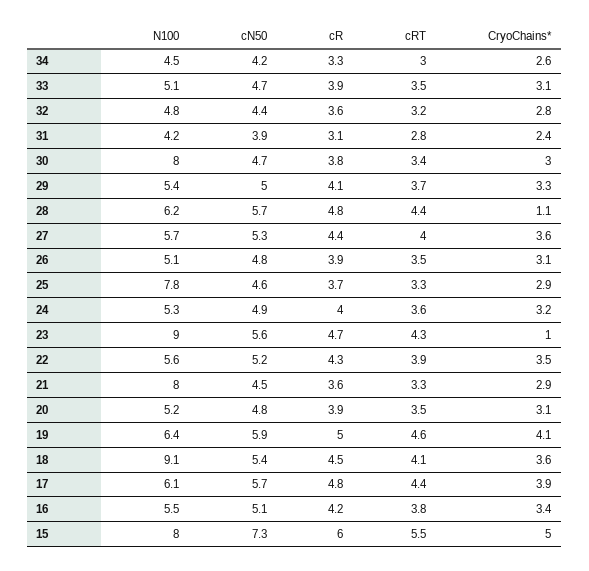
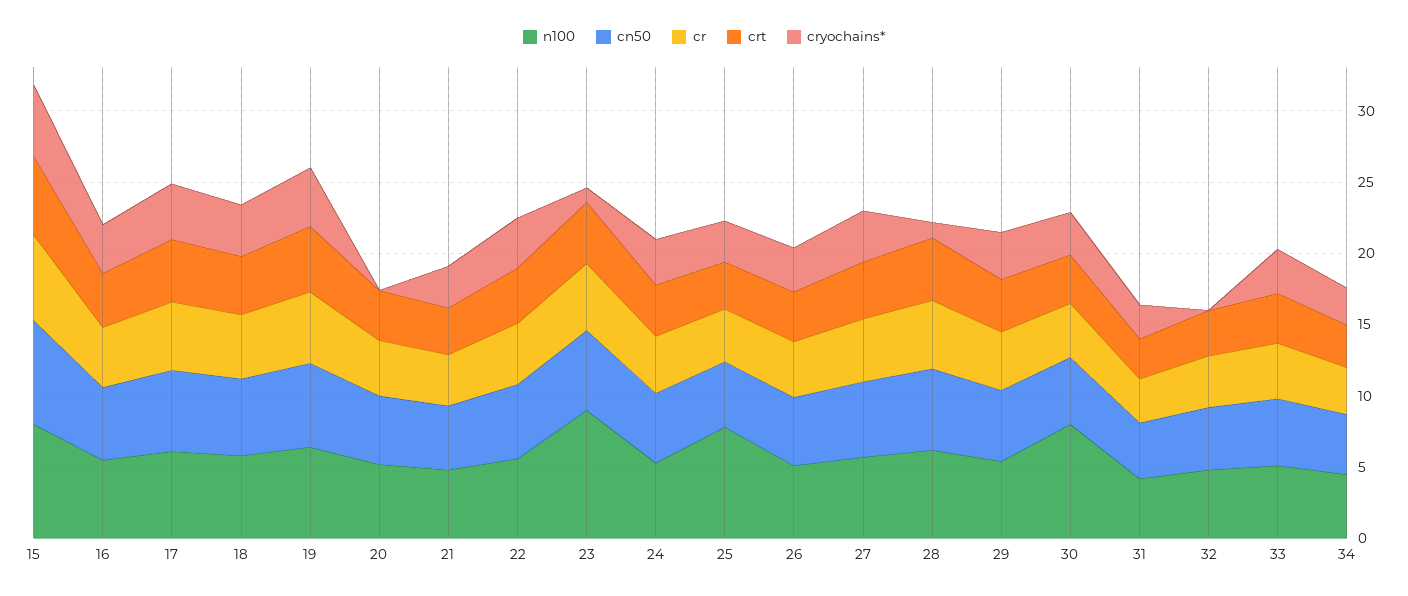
CryoChains*, 32: 2.8 -> 0
N100, 21: 8 -> 5
CryoChains*, 20: 3.1 -> 0
N100, 18: 9.1 -> 6

